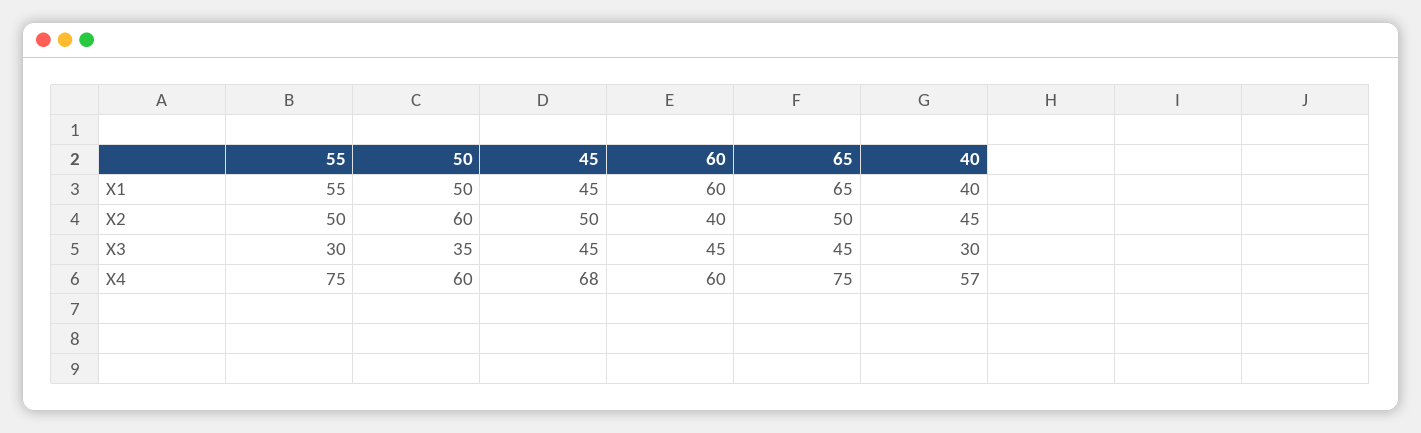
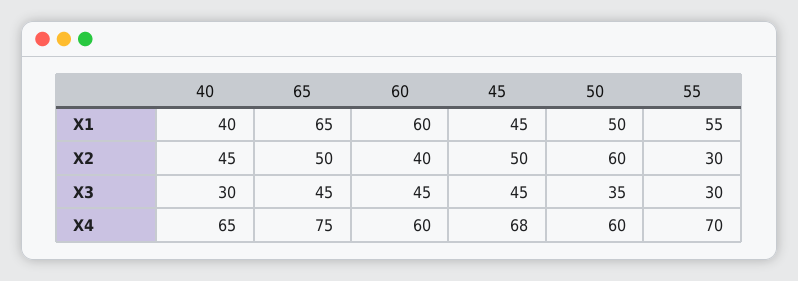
55, X2: 50 -> 30
55, X4: 75 -> 70
40, X4: 57 -> 65

